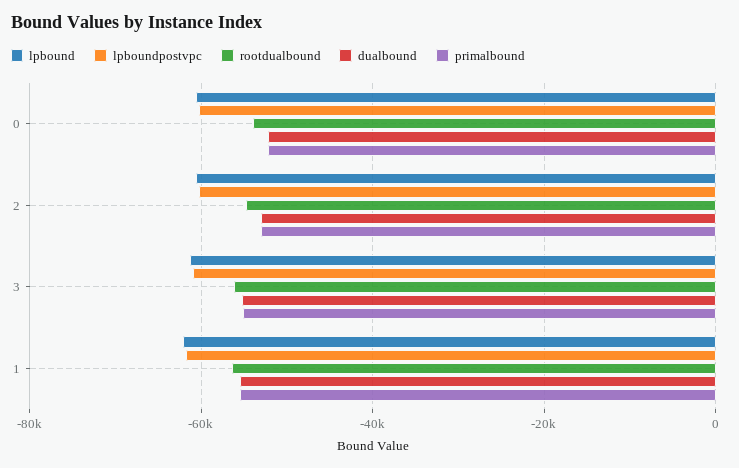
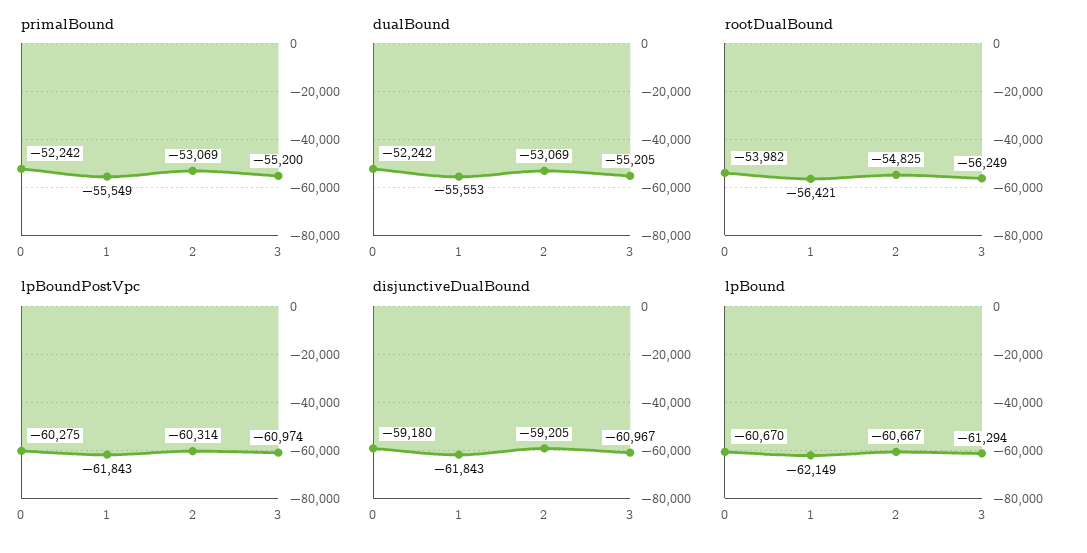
disjunctiveDualBound, 0: none -> -59180
disjunctiveDualBound, 1: none -> -61843
disjunctiveDualBound, 2: none -> -59205
disjunctiveDualBound, 3: none -> -60967

